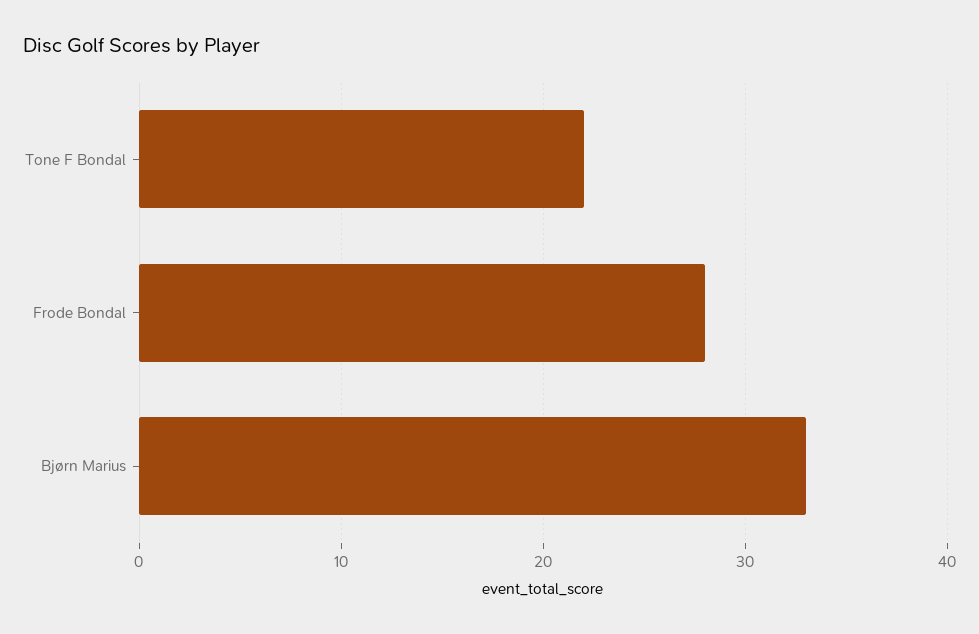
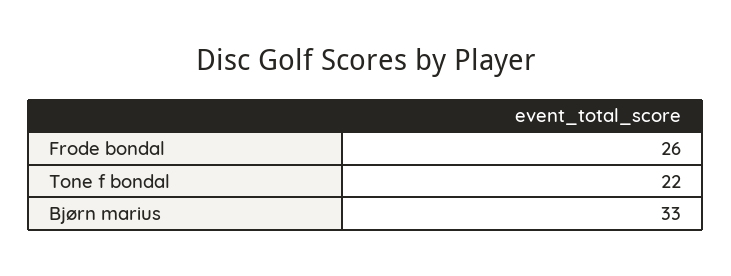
Frode Bondal: 28 -> 26

